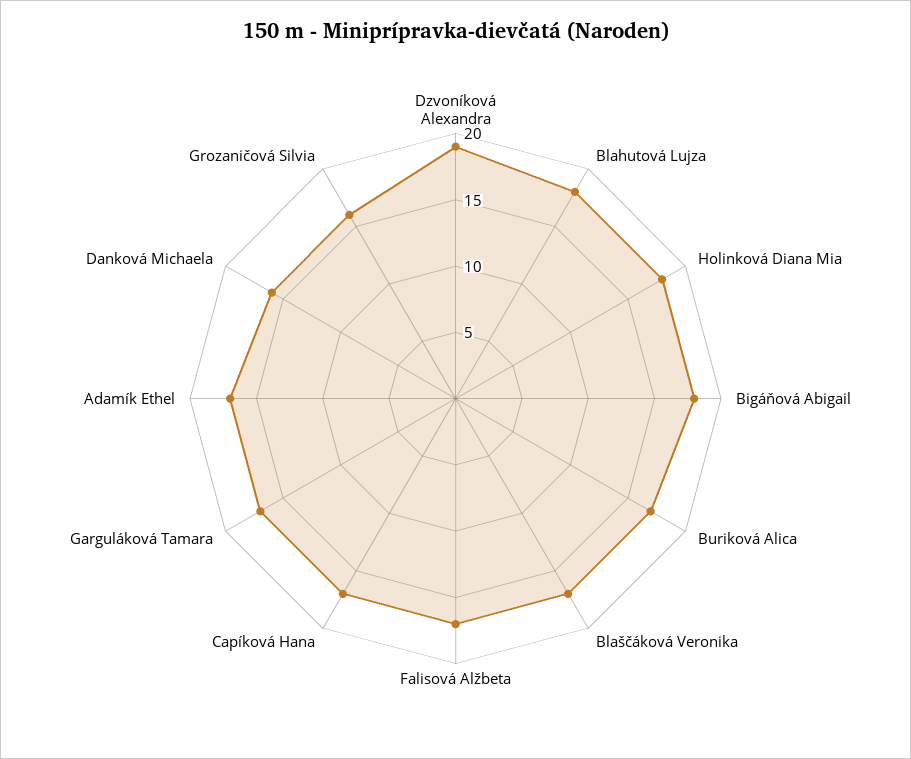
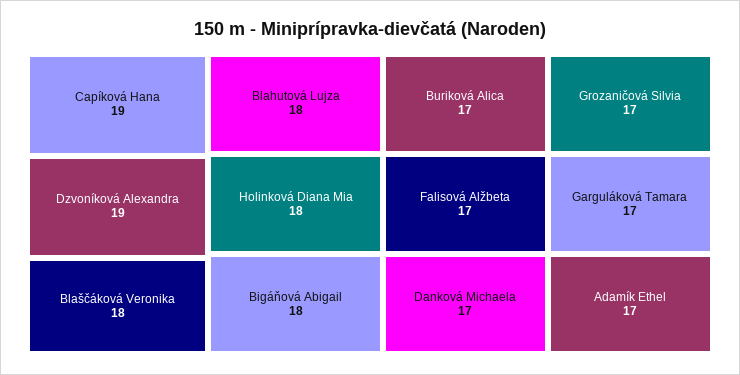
Blaščáková Veronika: 17 -> 18
Capíková Hana: 17 -> 19
Danková Michaela: 16 -> 17
Grozaničová Silvia: 16 -> 17

